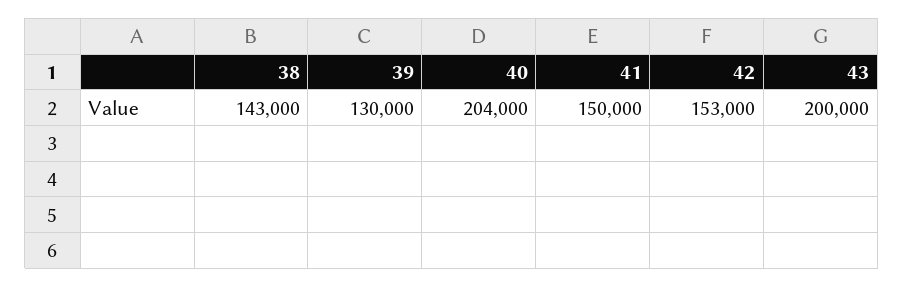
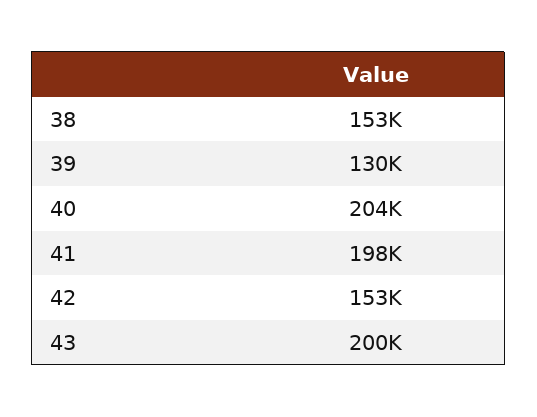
38: 143000 -> 153000
41: 150000 -> 198000

